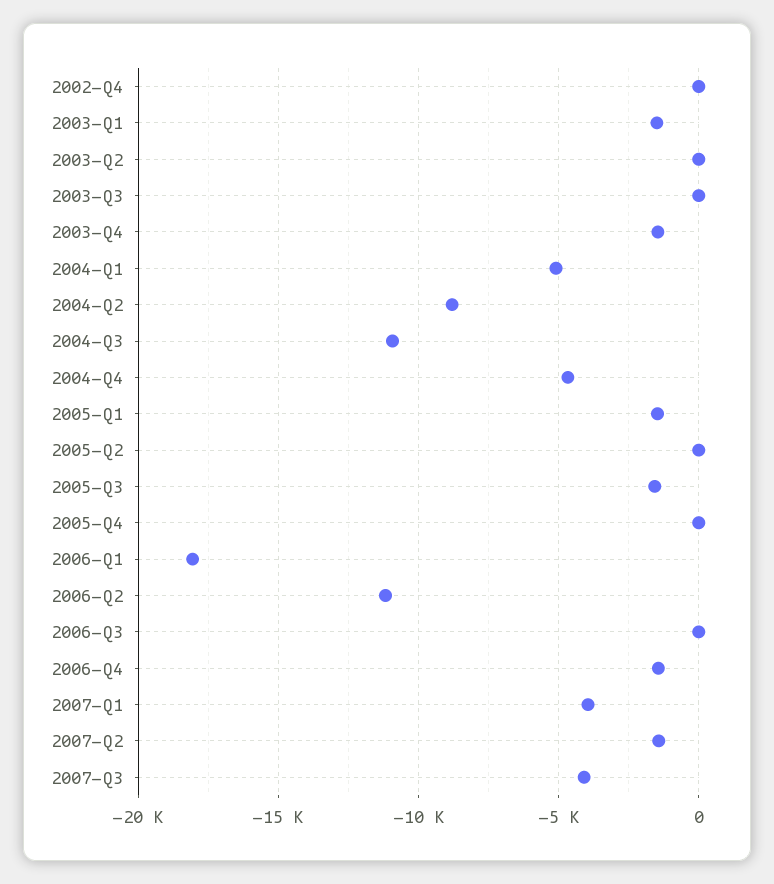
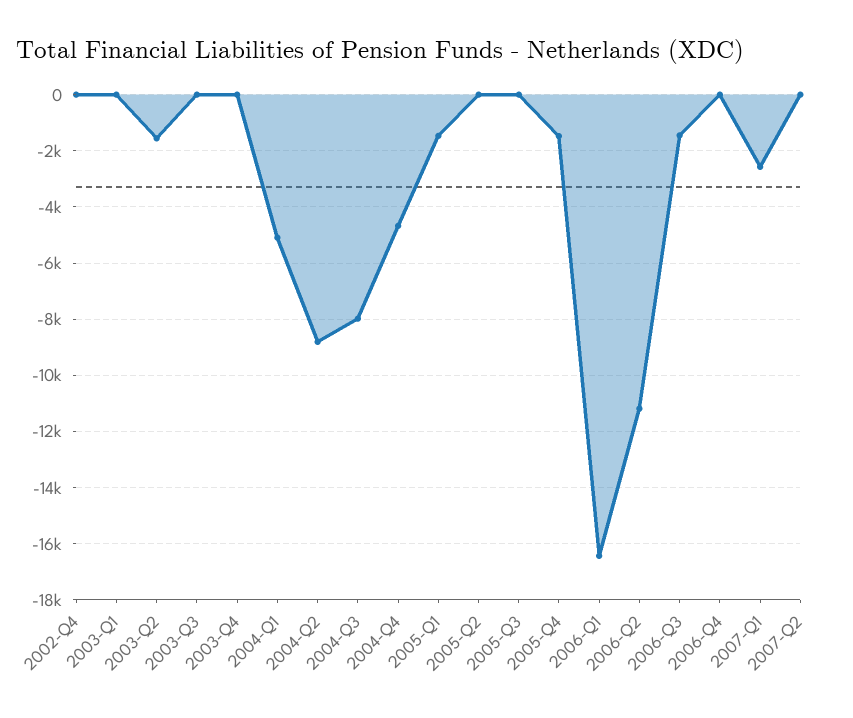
2003-Q1: -1500 -> 0
2003-Q2: 0 -> -1500
2003-Q4: -1500 -> 0
2004-Q3: -11000 -> -8000
2005-Q3: -1500 -> 0
2005-Q4: 0 -> -1500
2006-Q1: -18000 -> -16500
2006-Q3: 0 -> -1500
2006-Q4: -1500 -> 0
2007-Q1: -4000 -> -2500
2007-Q2: -1500 -> 0
2007-Q3: -4000 -> none

